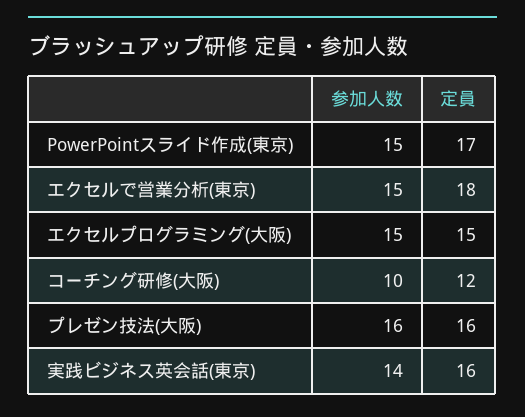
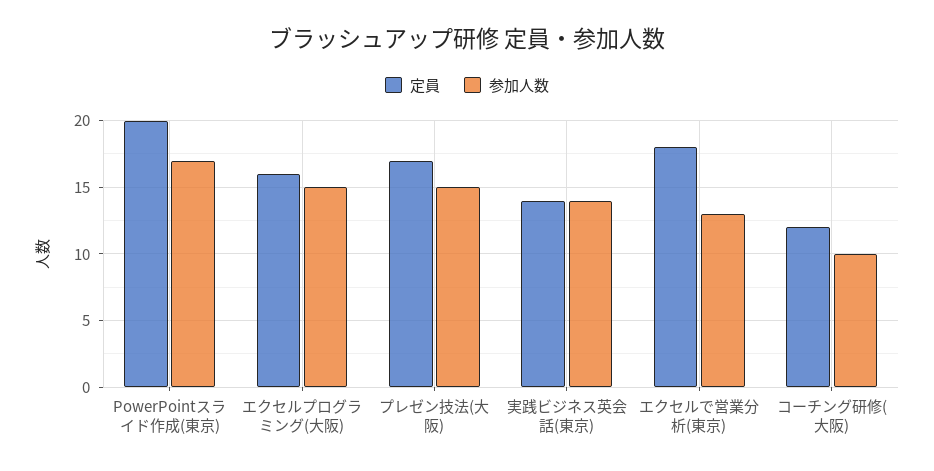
参加人数, PowerPointスライド作成(東京): 15 -> 17
定員, PowerPointスライド作成(東京): 17 -> 20
参加人数, エクセルで営業分析(東京): 15 -> 13
定員, エクセルプログラミング(大阪): 15 -> 16
参加人数, プレゼン技法(大阪): 16 -> 15
定員, プレゼン技法(大阪): 16 -> 17
定員, 実践ビジネス英会話(東京): 16 -> 14

